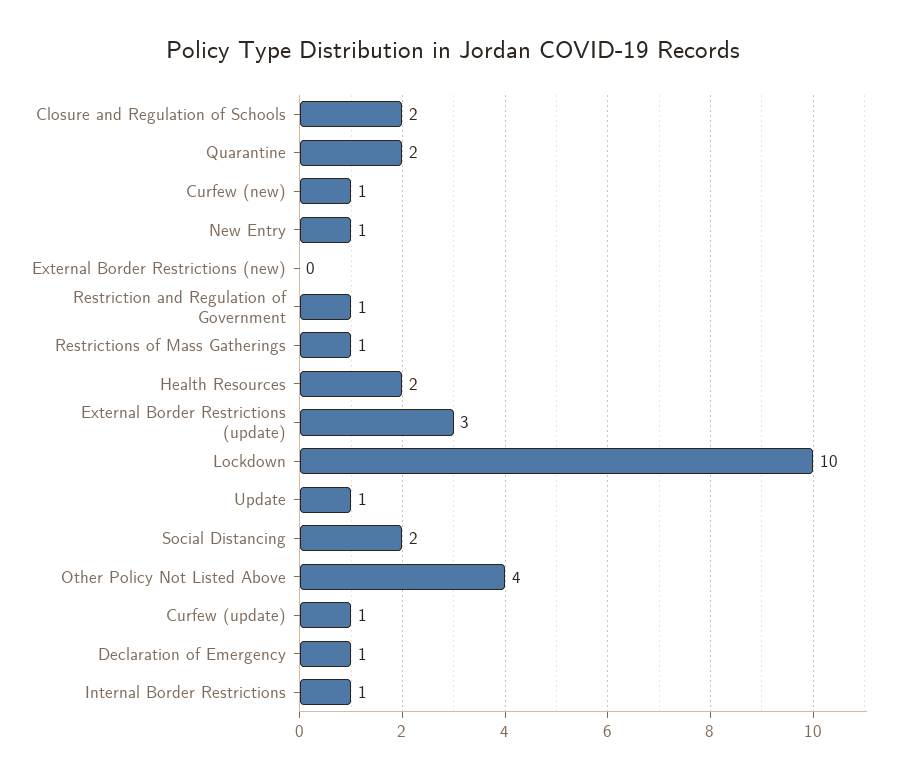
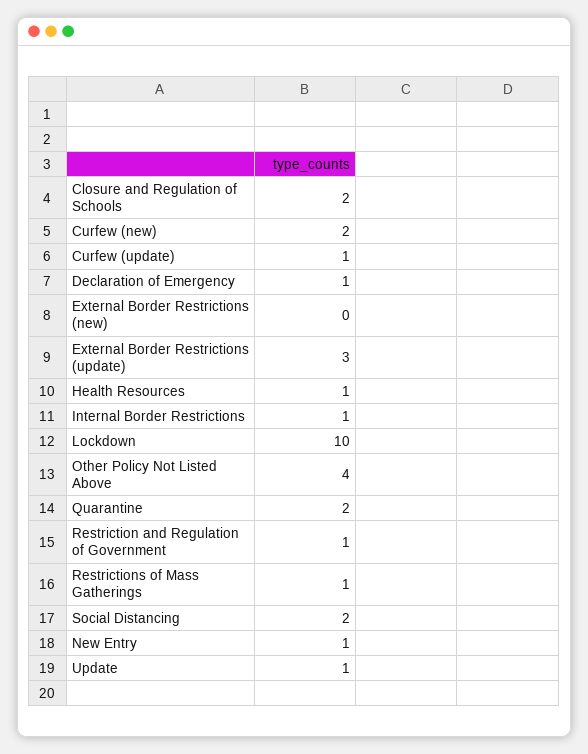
Curfew (new): 1 -> 2
Health Resources: 2 -> 1

